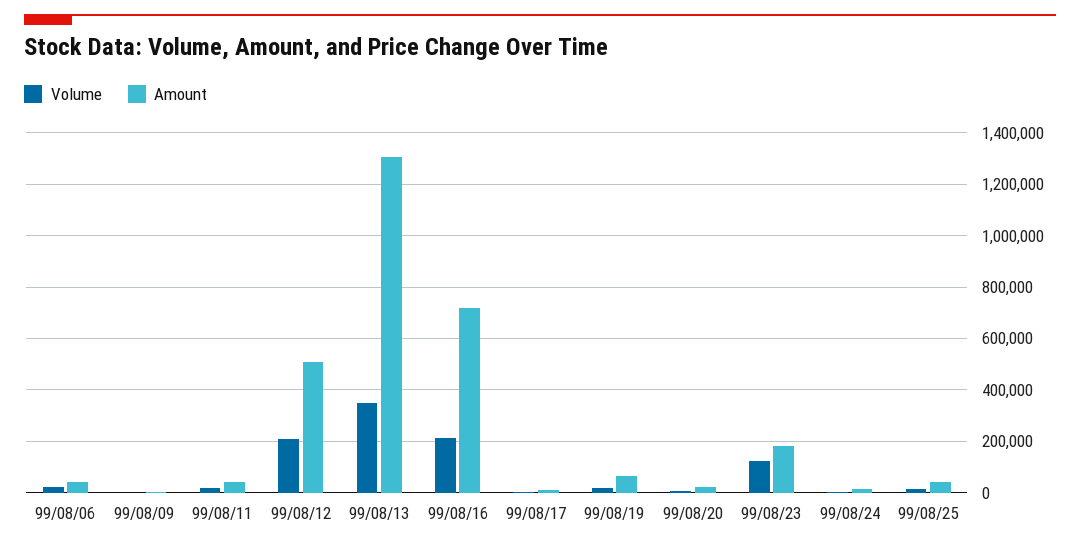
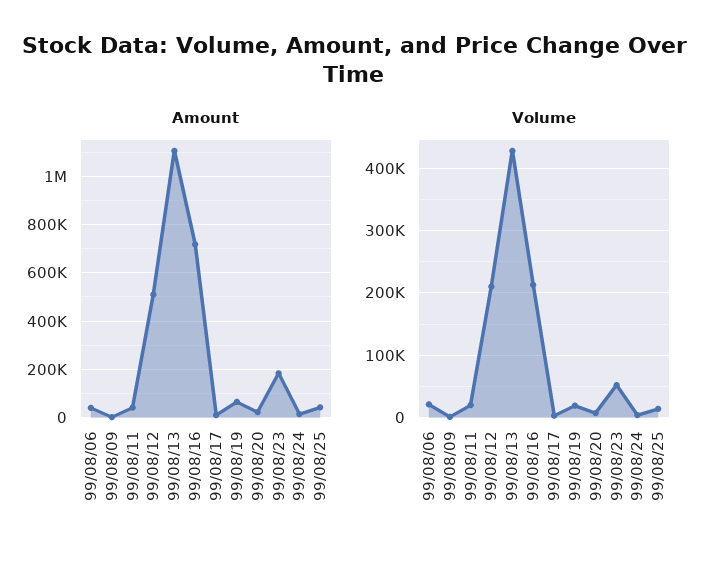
Volume, 99/08/13: 350000 -> 430000
Amount, 99/08/13: 1300000 -> 1100000
Volume, 99/08/23: 125000 -> 50000

